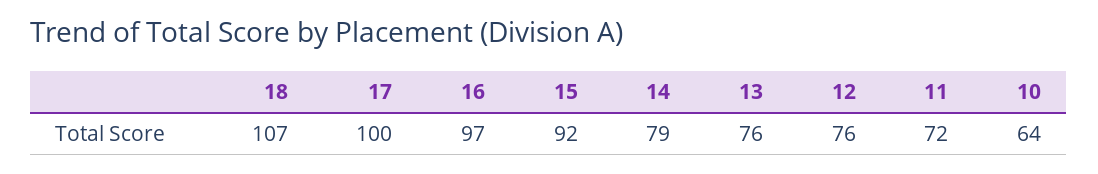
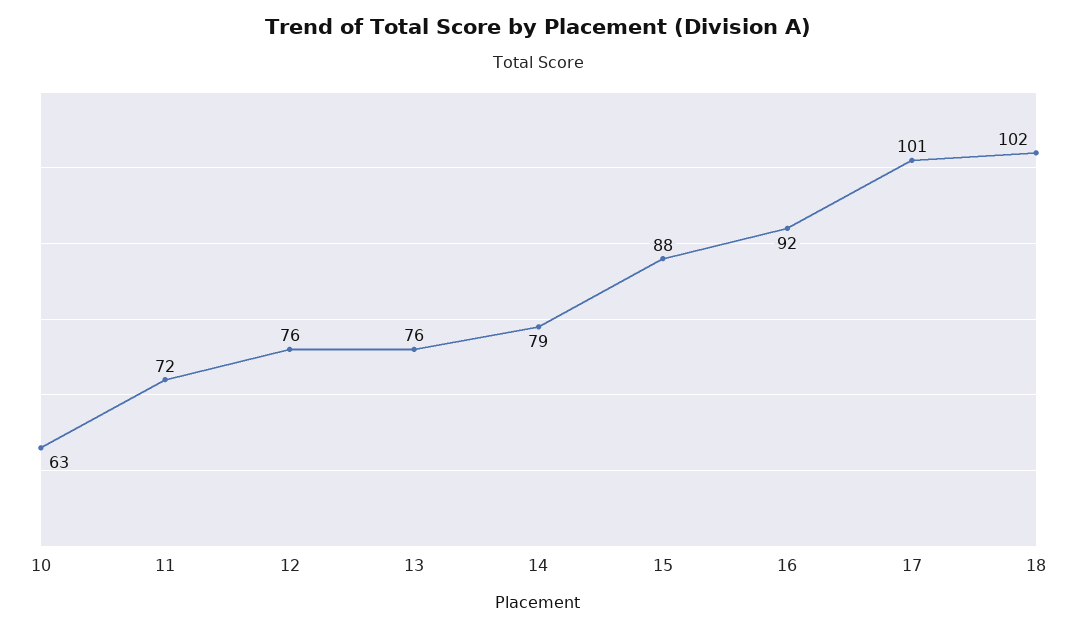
18: 107 -> 102
17: 100 -> 101
16: 97 -> 92
15: 92 -> 88
10: 64 -> 63

